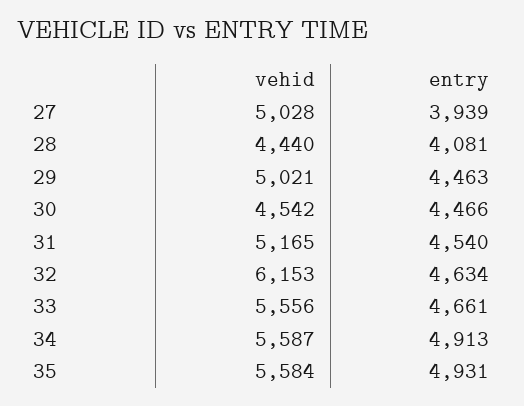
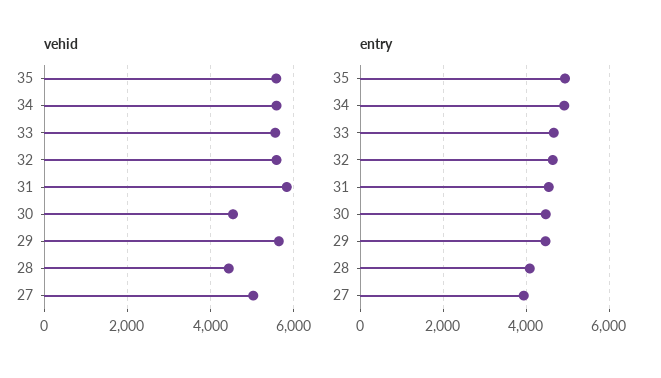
vehid, 29: 5021 -> 5600
vehid, 31: 5165 -> 5800
vehid, 32: 6153 -> 5600

